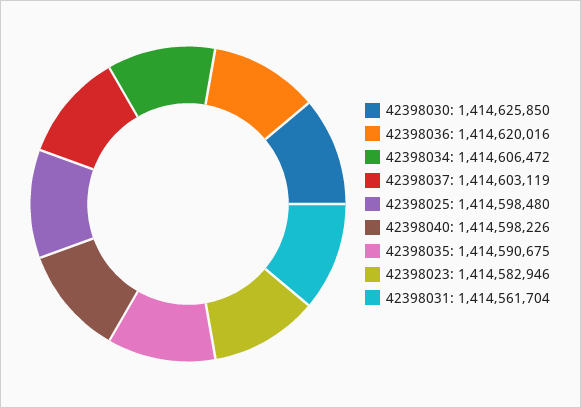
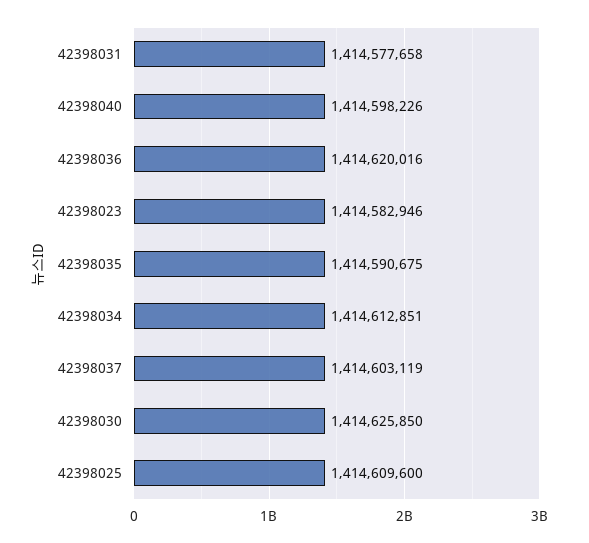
42398034: 1414606472 -> 1414612851
42398025: 1414598480 -> 1414609600
42398031: 1414561704 -> 1414577658

